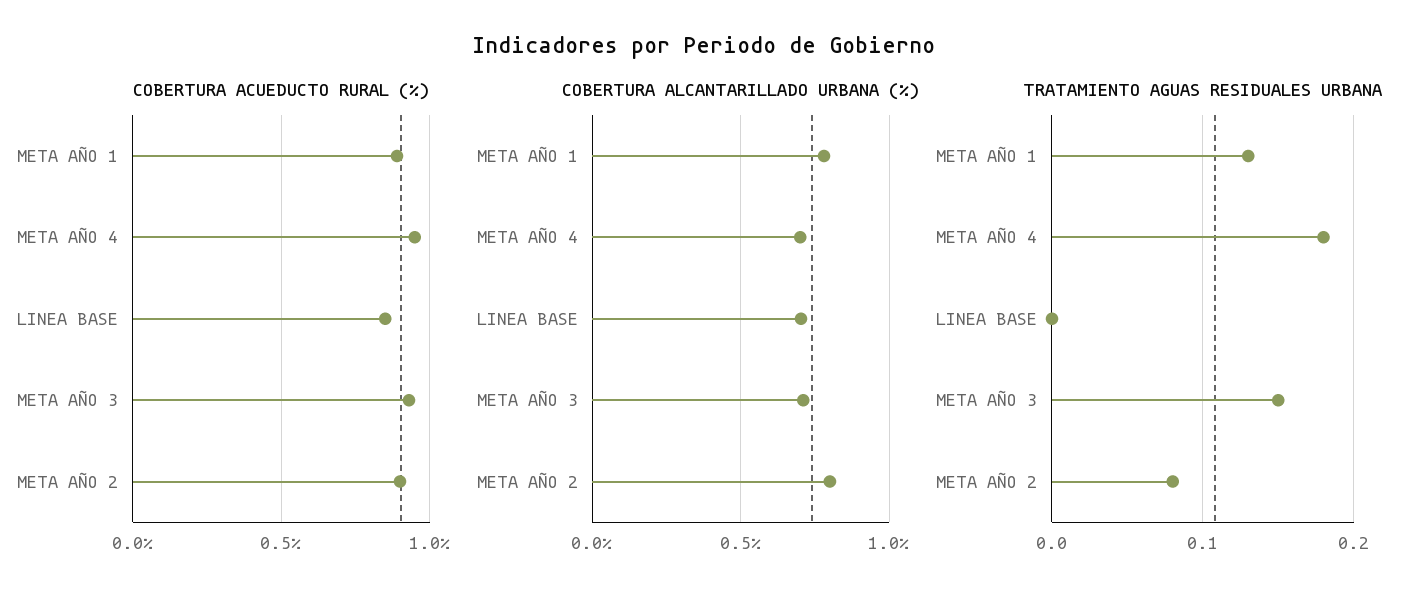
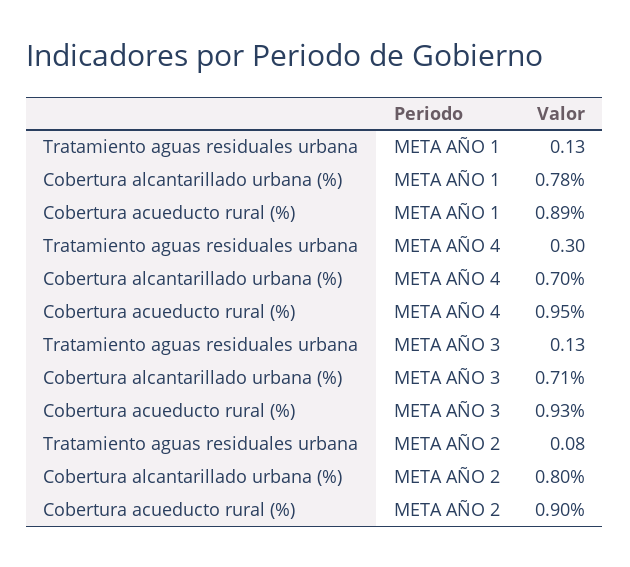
COBERTURA ACUEDUCTO RURAL (%), LINEA BASE: 0.85 -> none
COBERTURA ALCANTARILLADO URBANA (%), LINEA BASE: 0.7 -> none
TRATAMIENTO AGUAS RESIDUALES URBANA, META AÑO 4: 0.18 -> 0.3
TRATAMIENTO AGUAS RESIDUALES URBANA, LINEA BASE: 0 -> none
TRATAMIENTO AGUAS RESIDUALES URBANA, META AÑO 3: 0.15 -> 0.13

